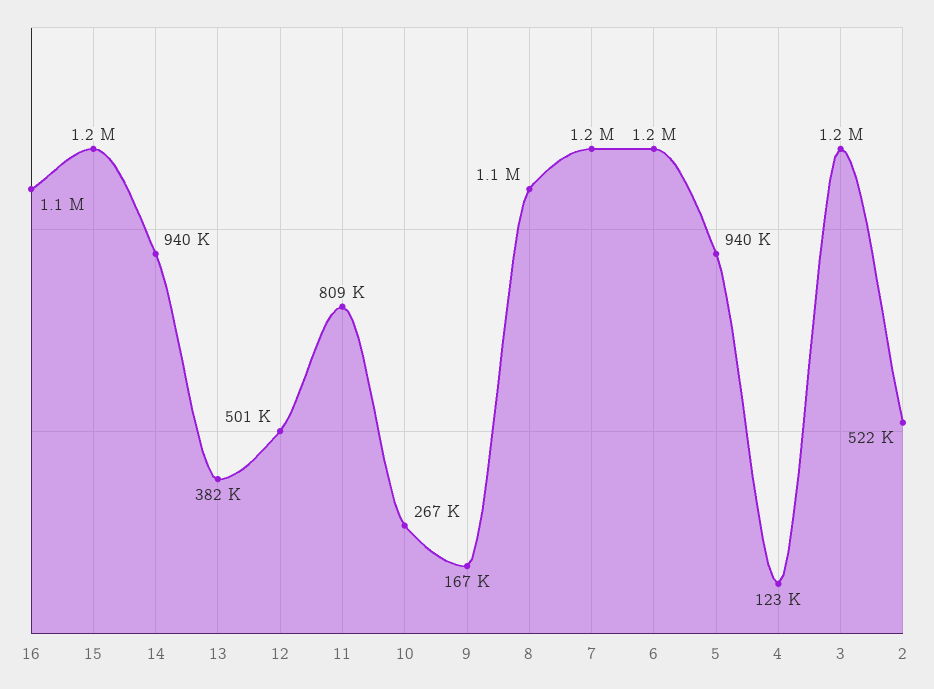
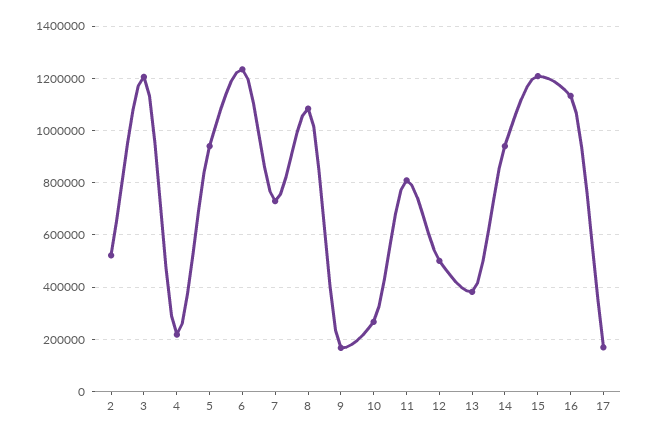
7: 1200000 -> 725000
4: 123000 -> 225000
17: none -> 175000

